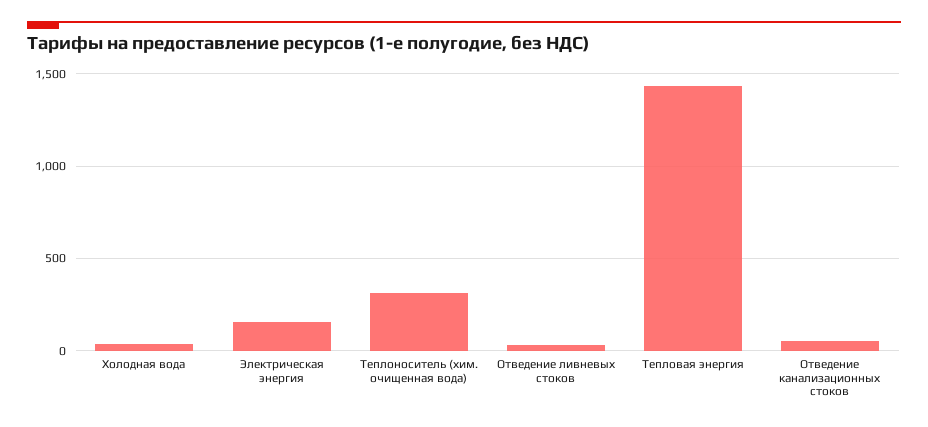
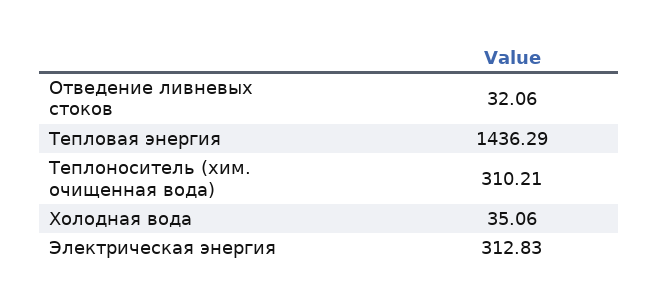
Электрическая энергия: 150 -> 312.83
Отведение канализационных стоков: 50 -> none

